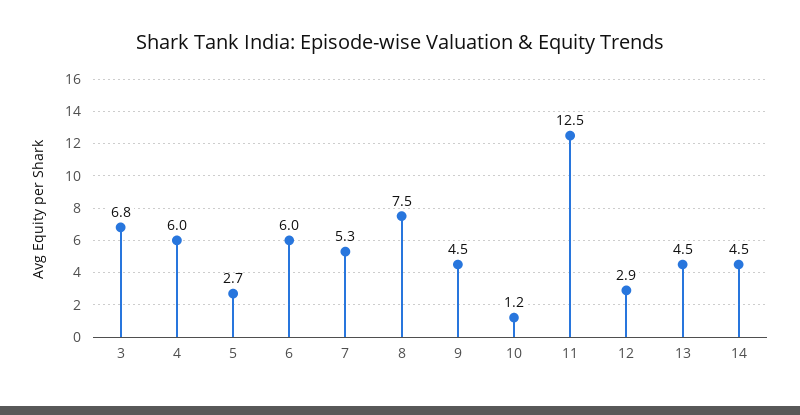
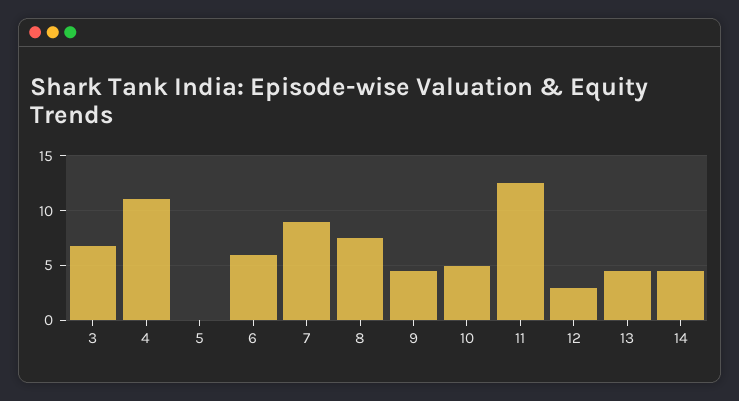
4: 6 -> 11
5: 2.7 -> 0
7: 5.3 -> 9
10: 1.2 -> 5

